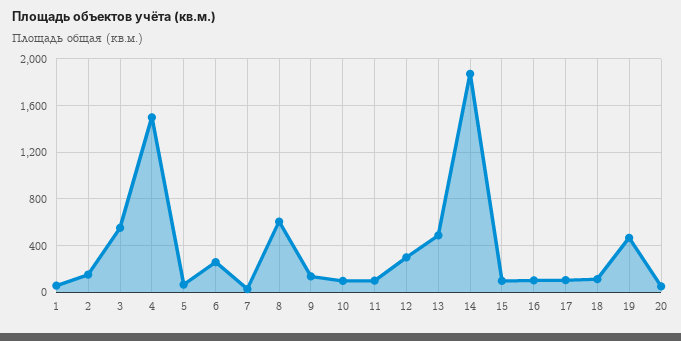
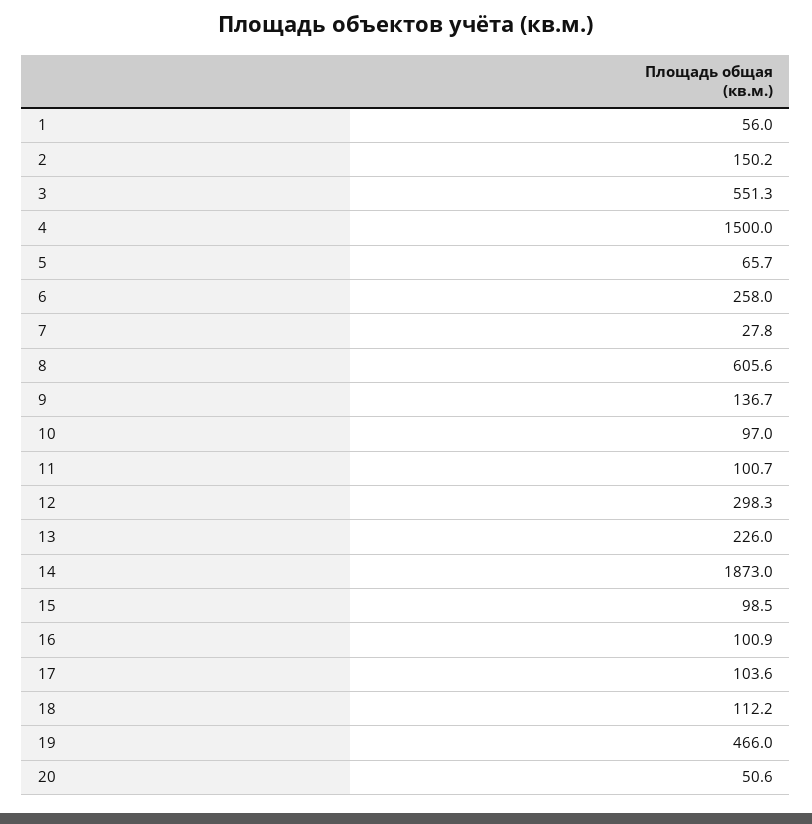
13: 500 -> 226

